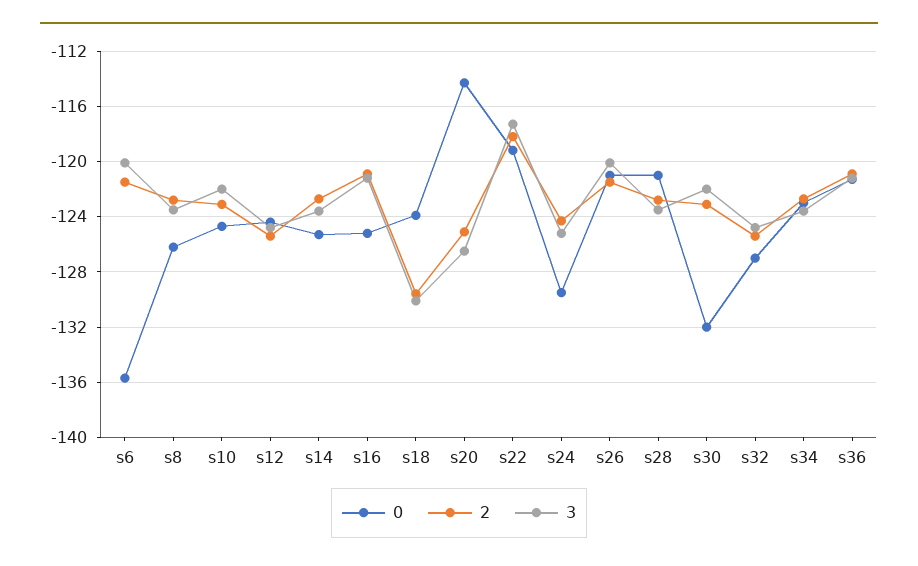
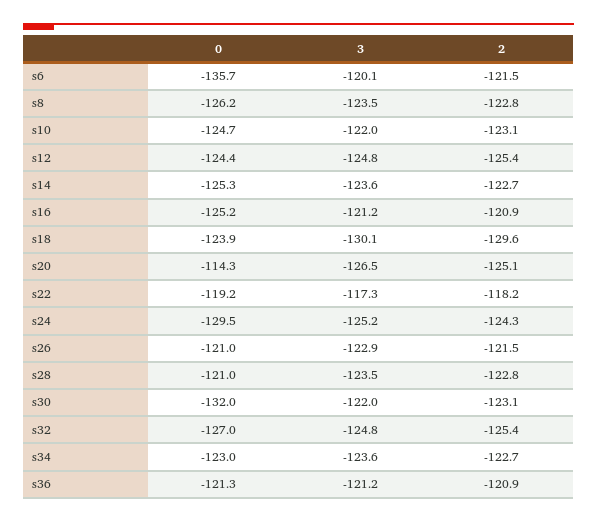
3, s26: -120 -> -122.9

